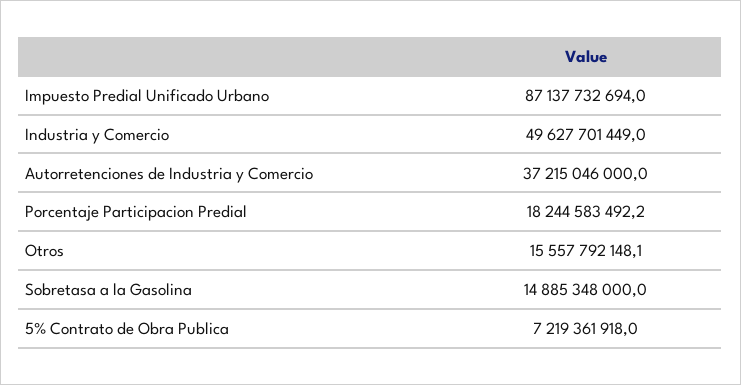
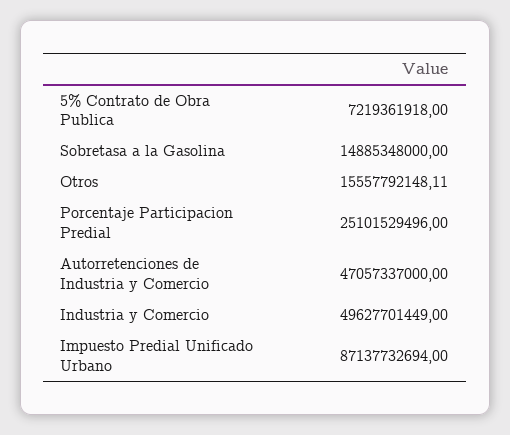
Autorretenciones de Industria y Comercio: 37215046000 -> 47057337000
Porcentaje Participacion Predial: 18244583492.2 -> 25101529496

